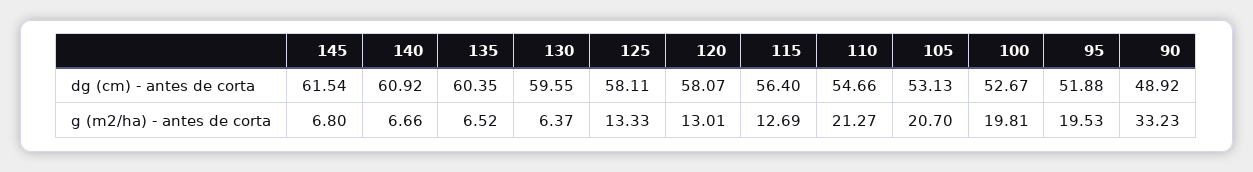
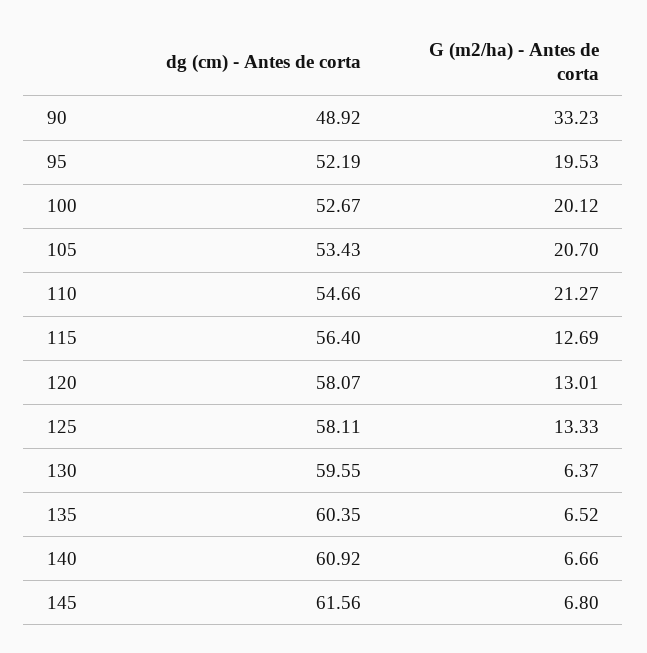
145, dg (cm) - antes de corta: 61.54 -> 61.56
105, dg (cm) - antes de corta: 53.13 -> 53.43
95, dg (cm) - antes de corta: 51.88 -> 52.19
100, g (m2/ha) - antes de corta: 19.81 -> 20.12

